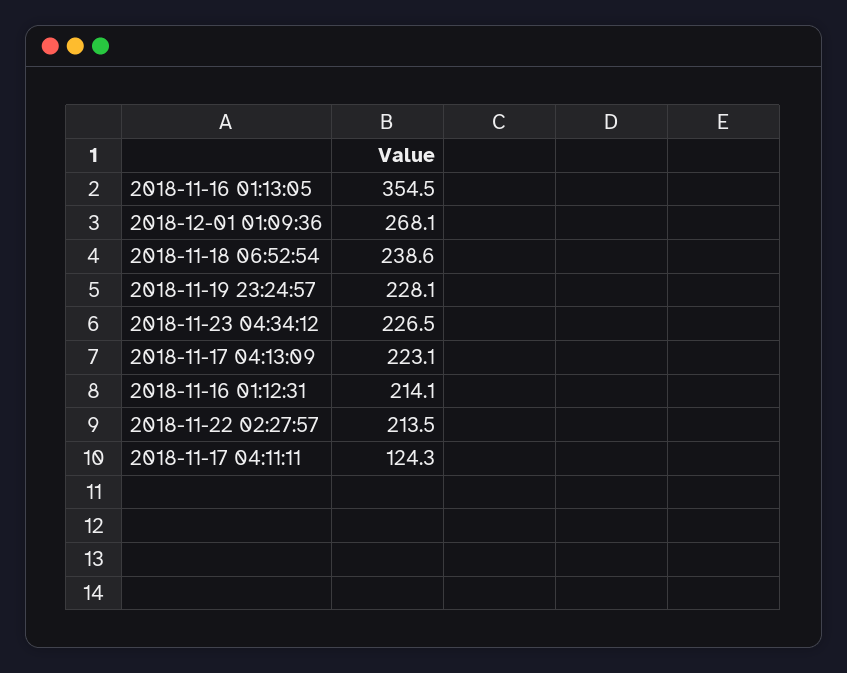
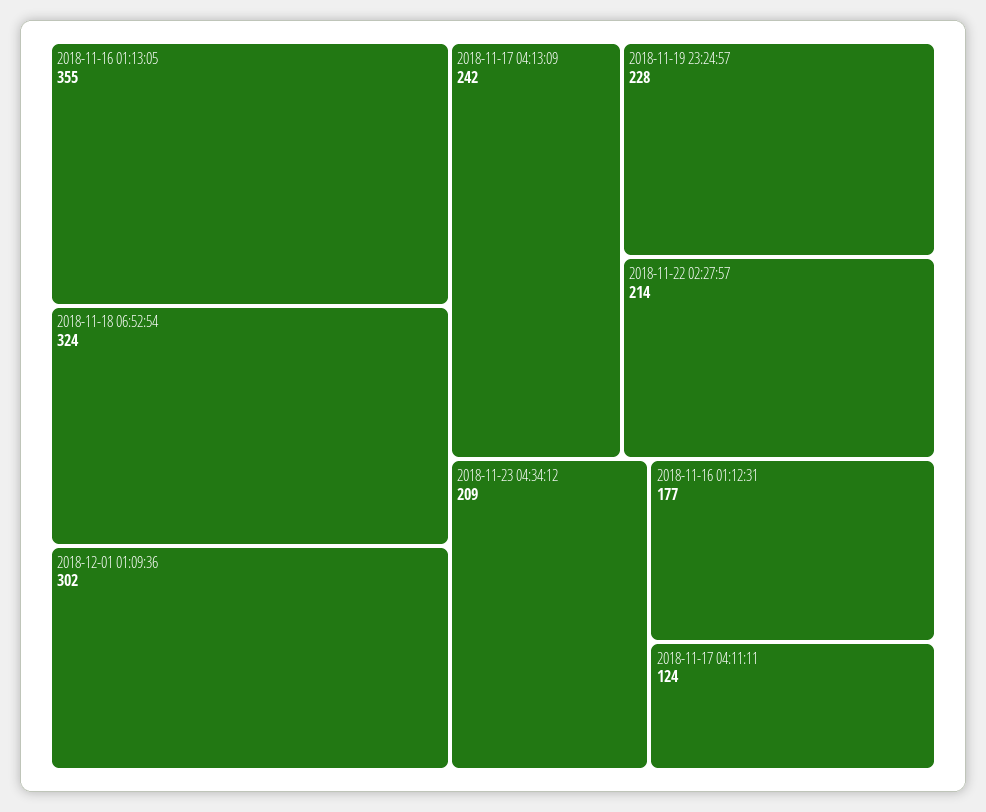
2018-12-01 01:09:36: 268.1 -> 302
2018-11-18 06:52:54: 238.6 -> 324
2018-11-23 04:34:12: 226.5 -> 209
2018-11-17 04:13:09: 223.1 -> 242
2018-11-16 01:12:31: 214.1 -> 177

